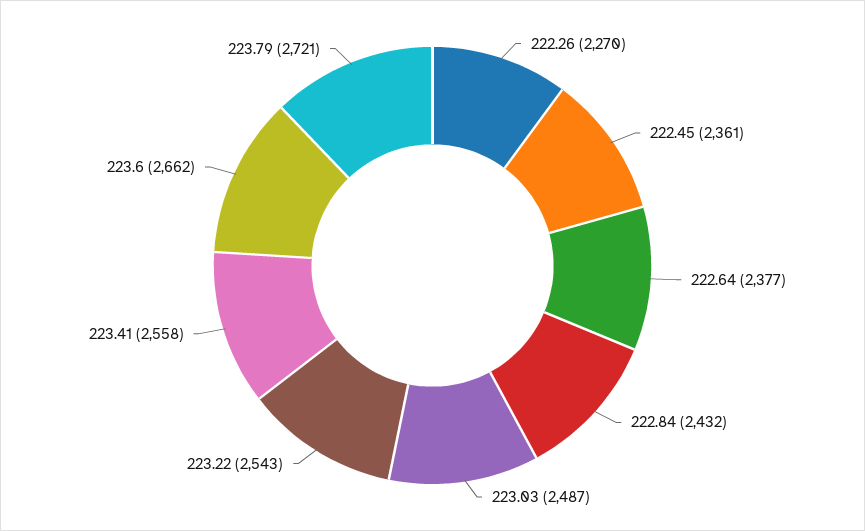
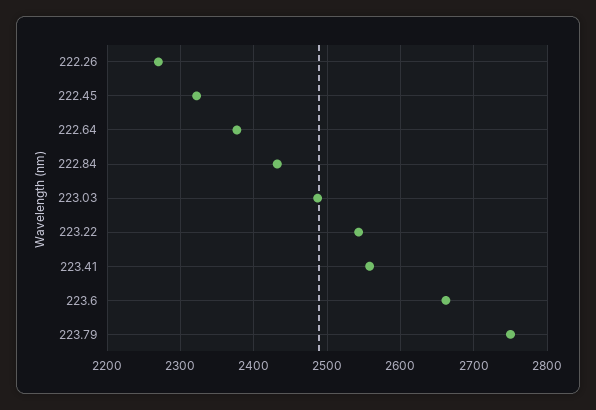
222.45: 2361 -> 2320
223.79: 2721 -> 2750

